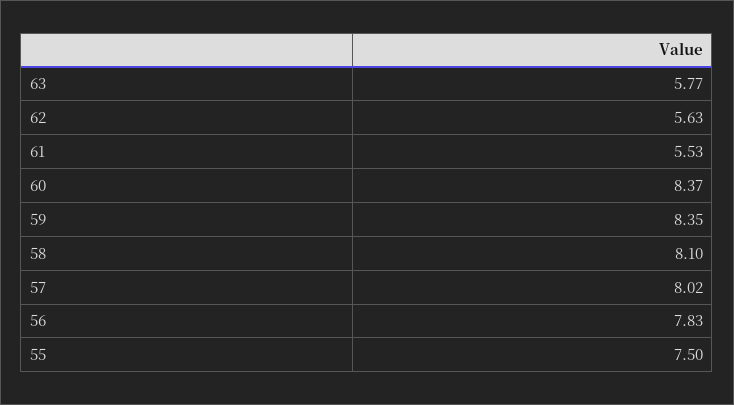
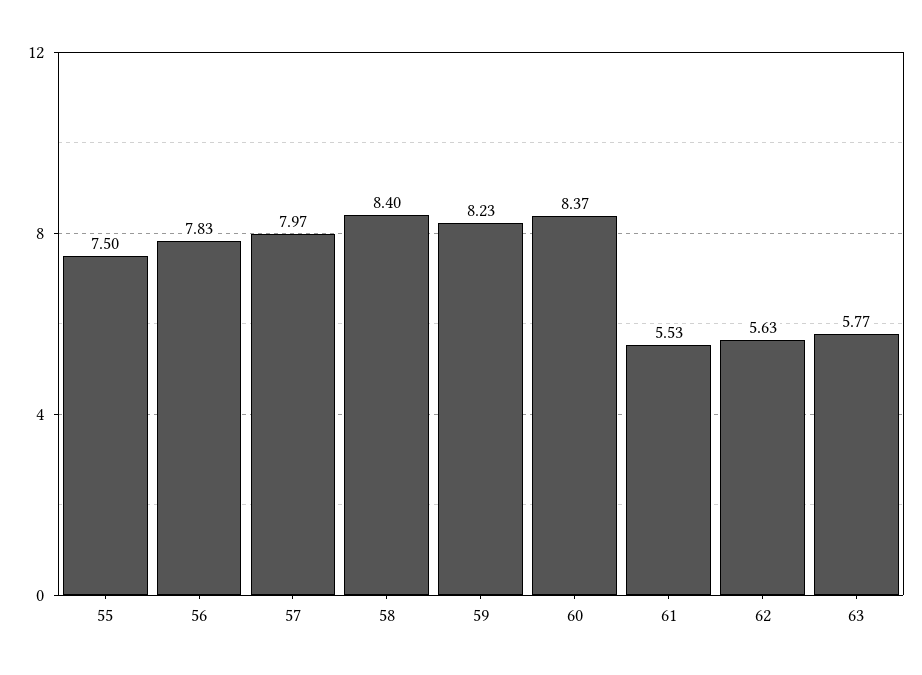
59: 8.35 -> 8.23
58: 8.1 -> 8.4
57: 8.02 -> 7.97

